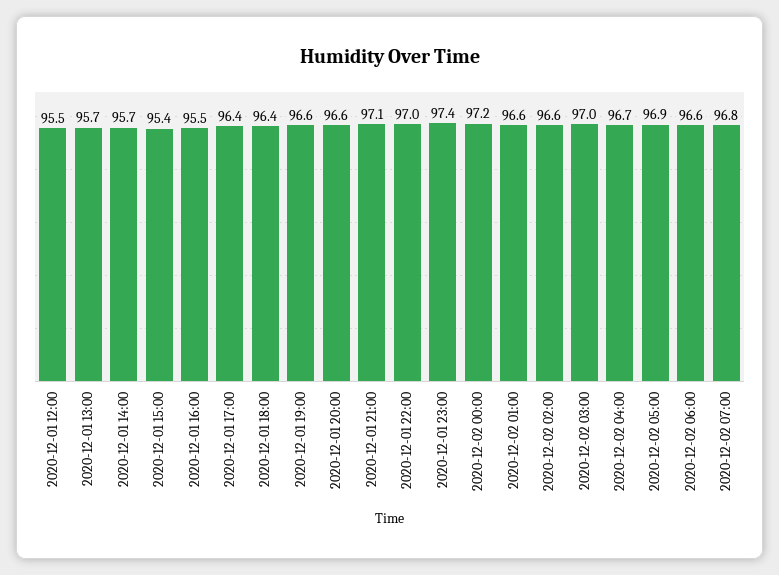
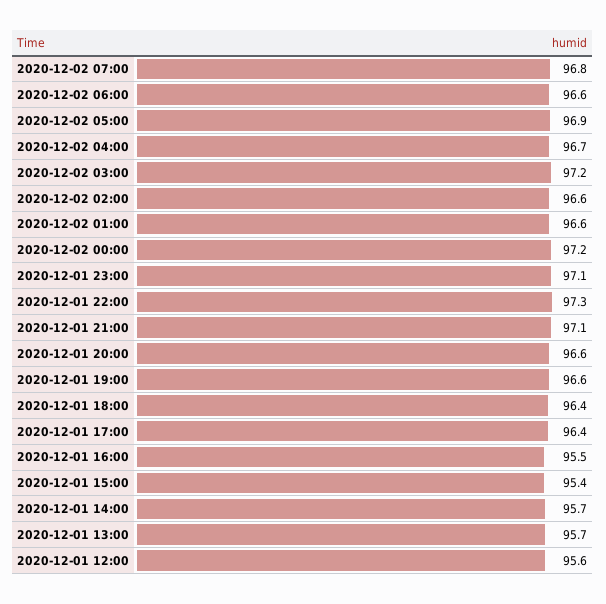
2020-12-01 12:00: 95.5 -> 95.6
2020-12-01 22:00: 97 -> 97.3
2020-12-01 23:00: 97.4 -> 97.1
2020-12-02 03:00: 97 -> 97.2

